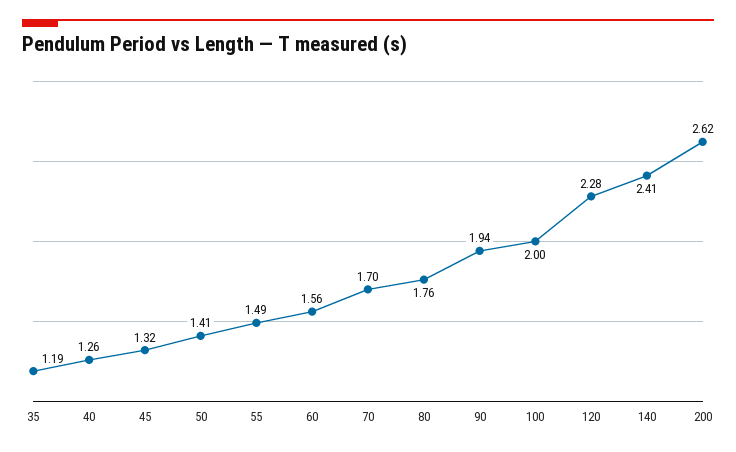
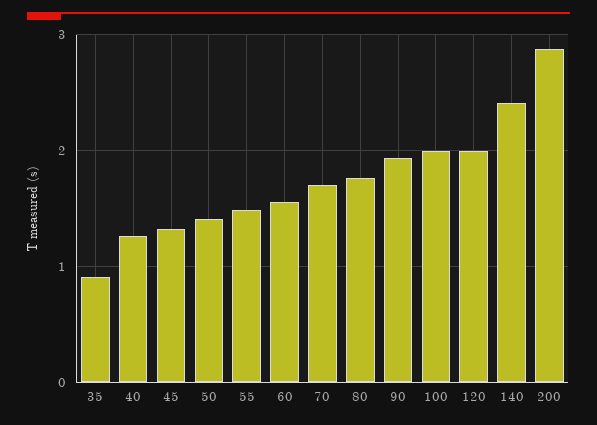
35: 1.19 -> 0.9
120: 2.28 -> 2
200: 2.62 -> 2.9

